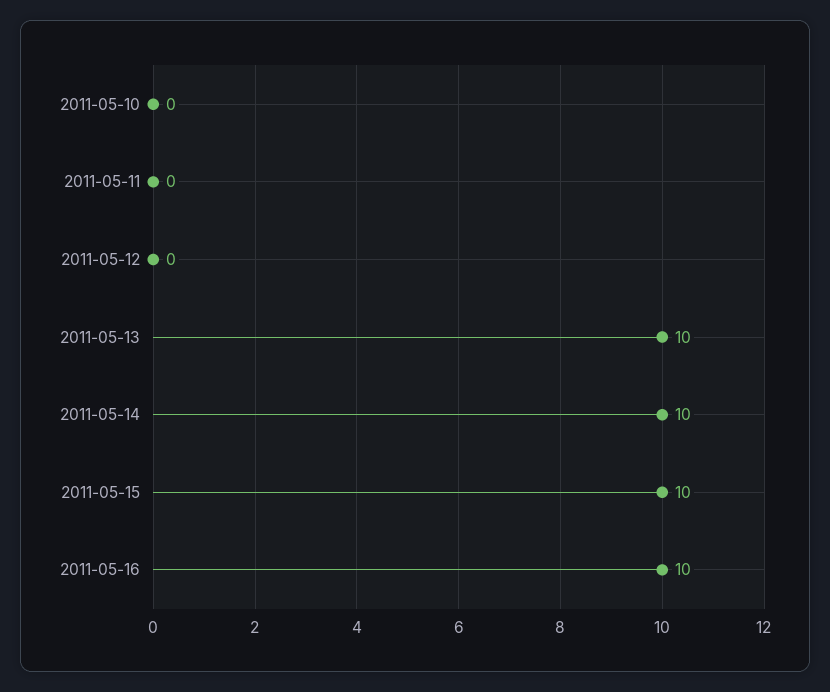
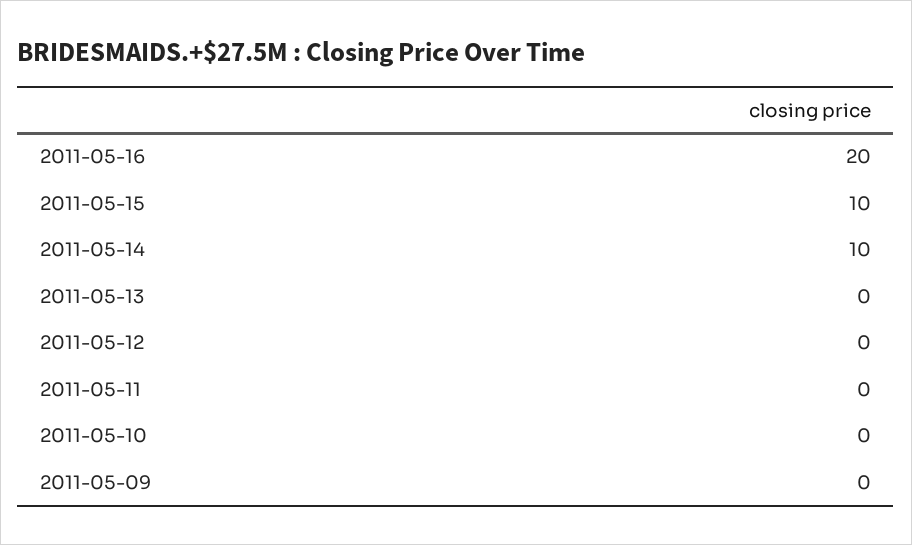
2011-05-13: 10 -> 0
2011-05-16: 10 -> 20
2011-05-09: none -> 0

